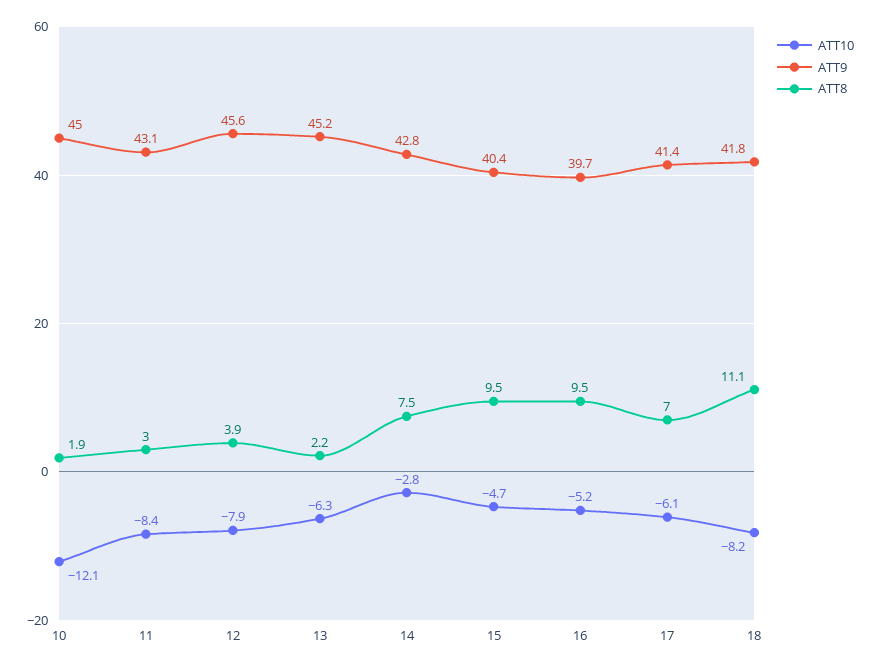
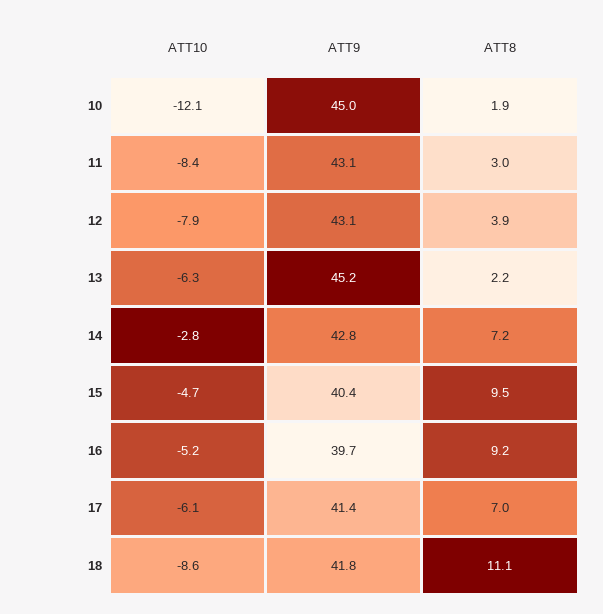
ATT9, 12: 45.6 -> 43.1
ATT8, 14: 7.5 -> 7.2
ATT8, 16: 9.5 -> 9.2
ATT10, 18: -8.2 -> -8.6

